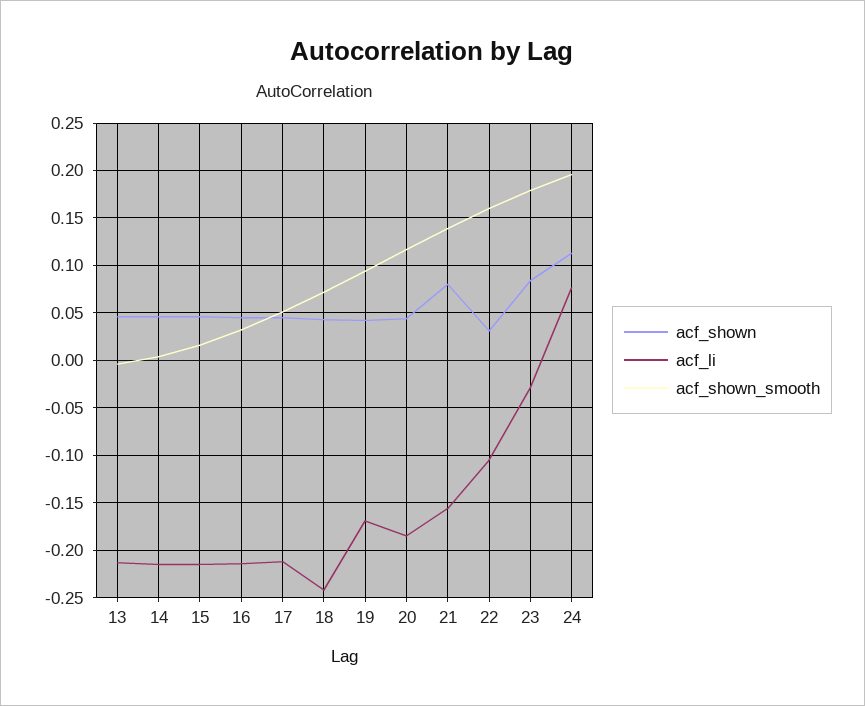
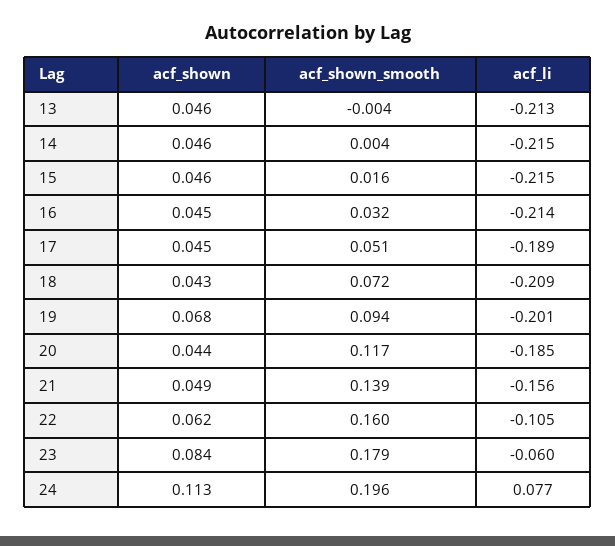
acf_li, 17: -0.21 -> -0.189
acf_li, 18: -0.24 -> -0.209
acf_shown, 19: 0.04 -> 0.068
acf_li, 19: -0.17 -> -0.201
acf_shown, 21: 0.08 -> 0.049
acf_shown, 22: 0.03 -> 0.062
acf_li, 23: -0.03 -> -0.06

